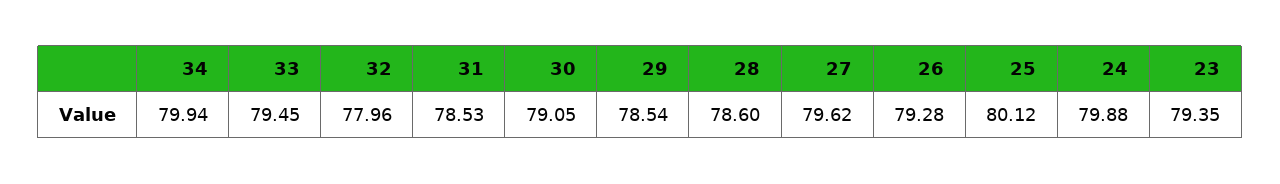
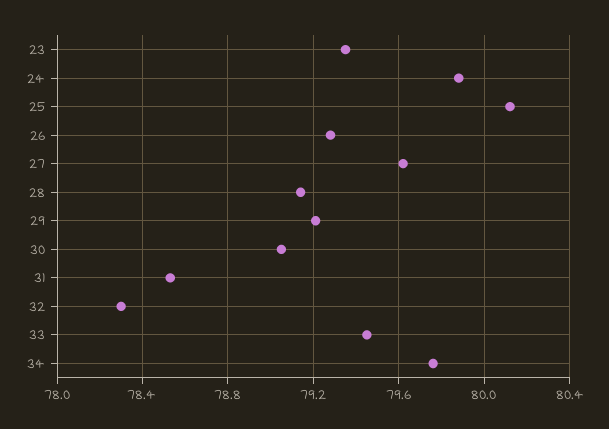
34: 79.94 -> 79.75
32: 77.96 -> 78.3
29: 78.54 -> 79.2
28: 78.6 -> 79.15

